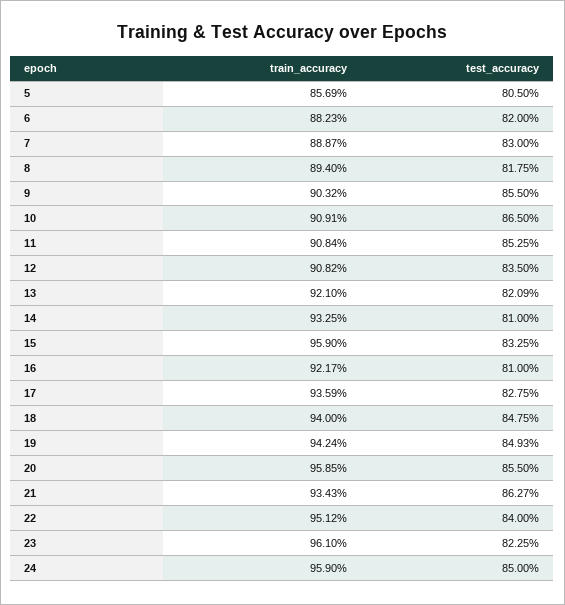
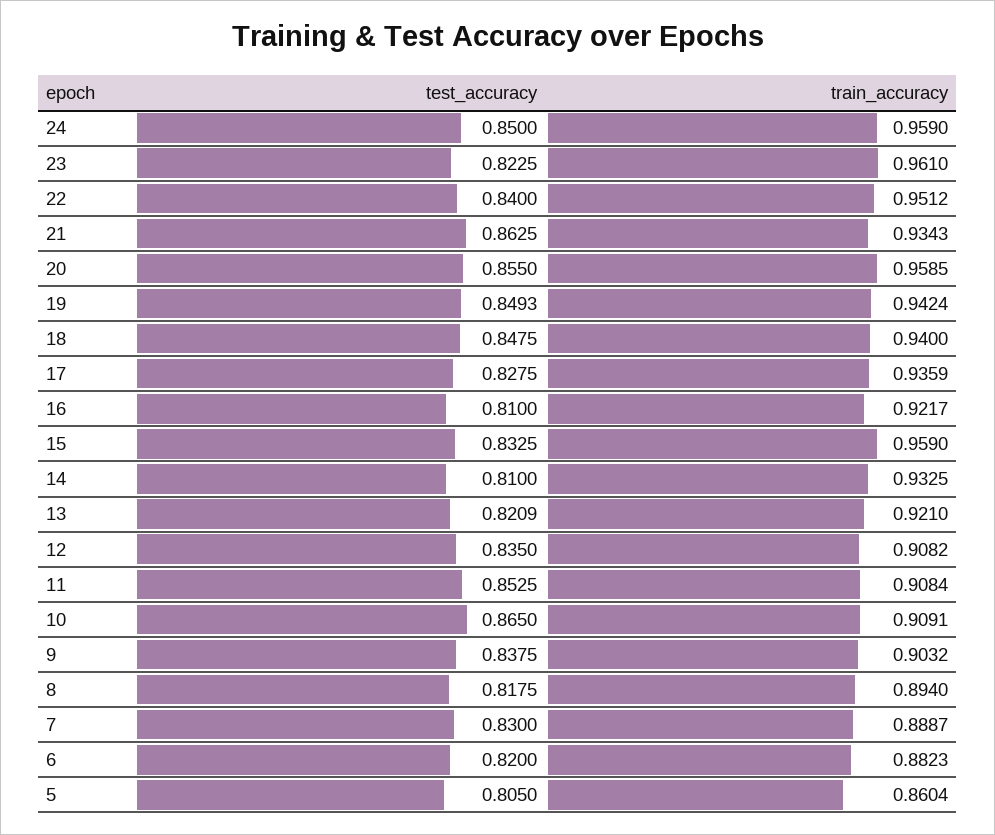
train_accuracy, 5: 0.8569 -> 0.8604
test_accuracy, 9: 0.855 -> 0.8375
test_accuracy, 21: 0.8627 -> 0.8625

